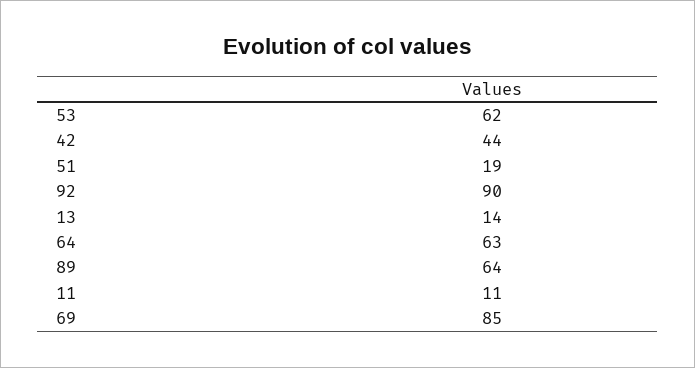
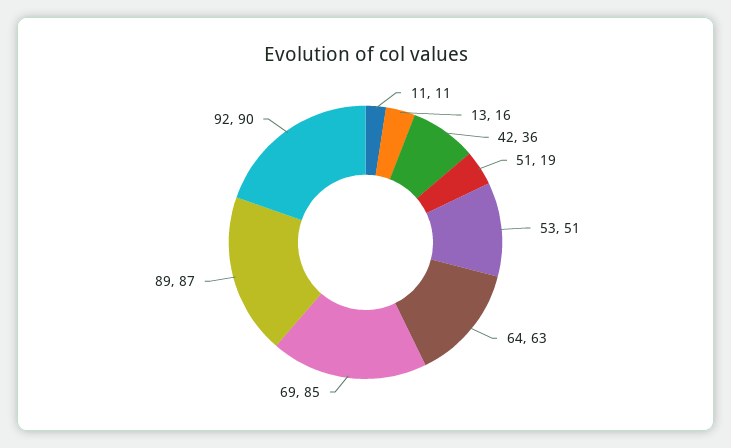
53: 62 -> 51
42: 44 -> 36
13: 14 -> 16
89: 64 -> 87

